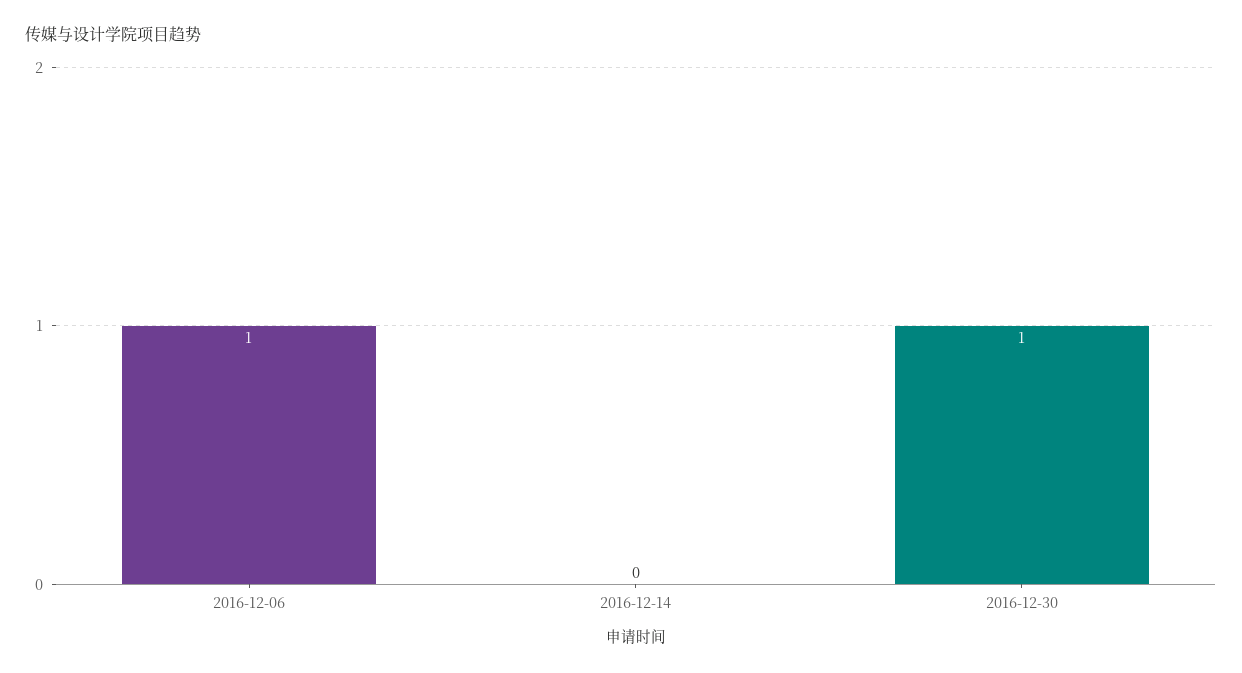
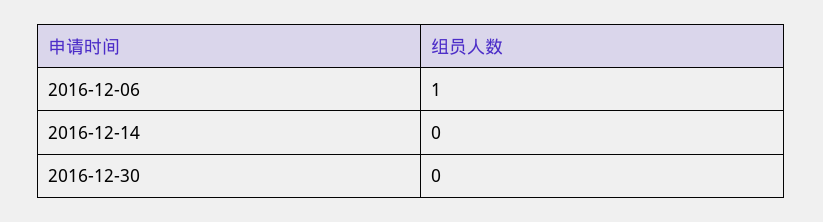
2016-12-30: 1 -> 0

